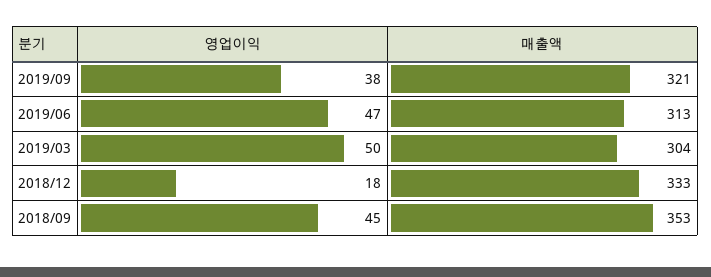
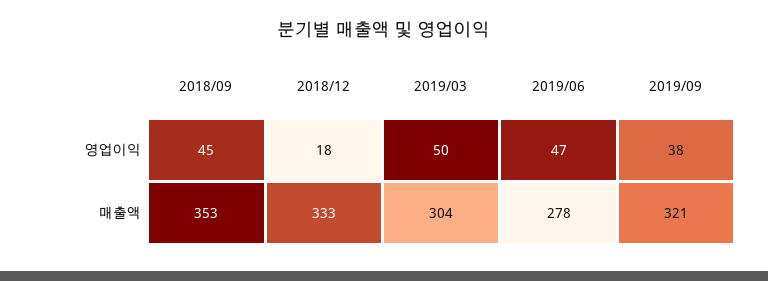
매출액, 2019/06: 313 -> 278

